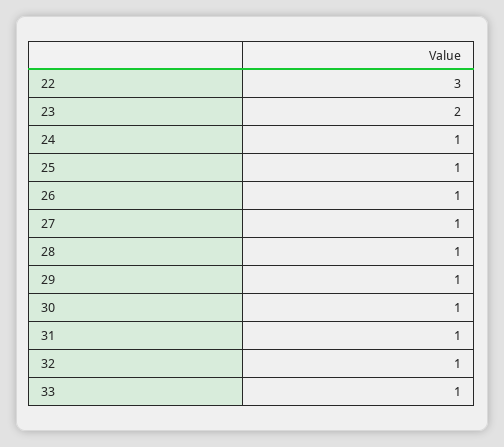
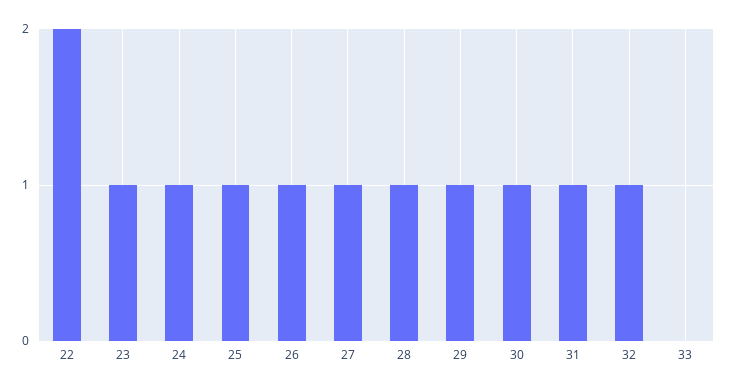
22: 3 -> 2
23: 2 -> 1
33: 1 -> 0

